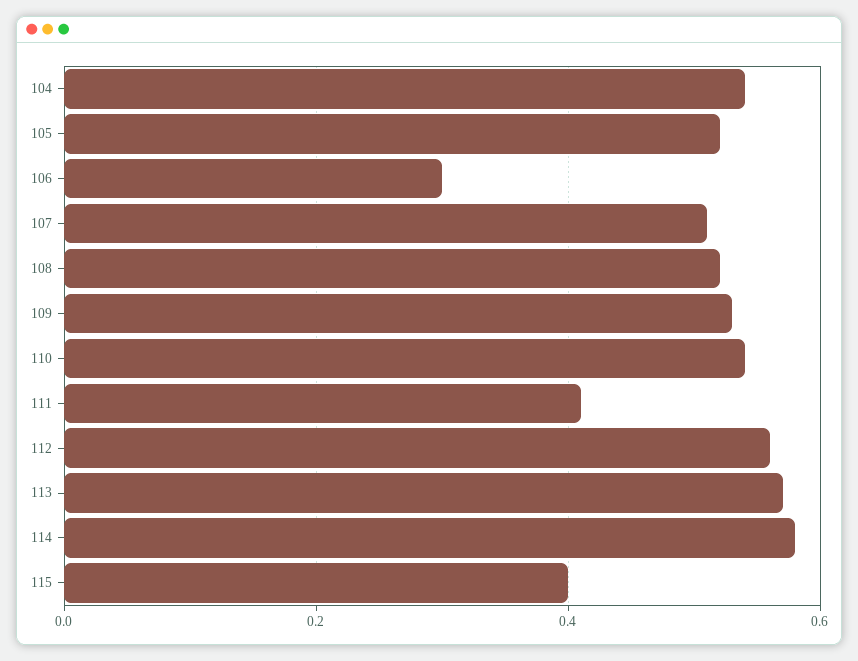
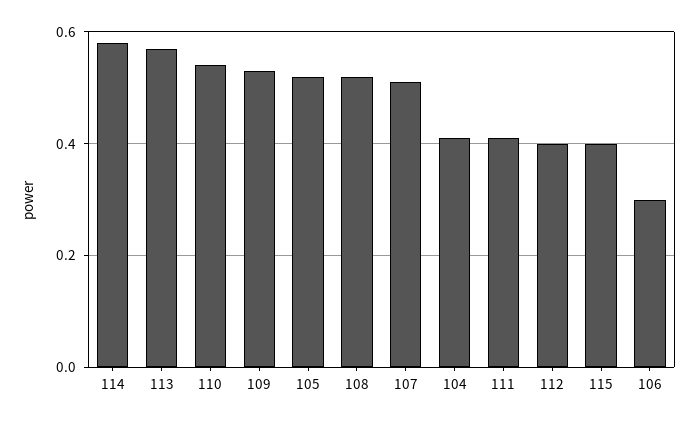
104: 0.55 -> 0.4
112: 0.55 -> 0.4

